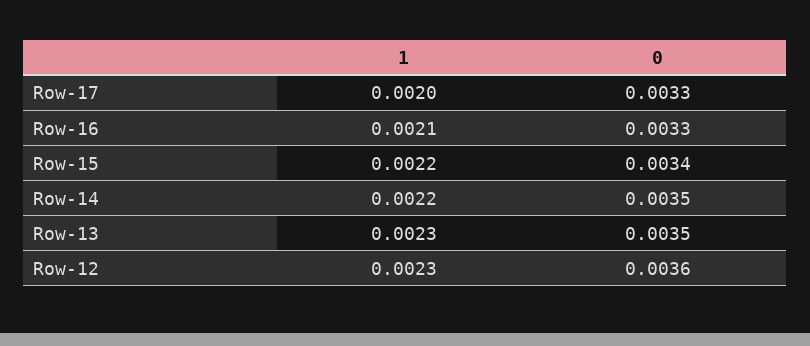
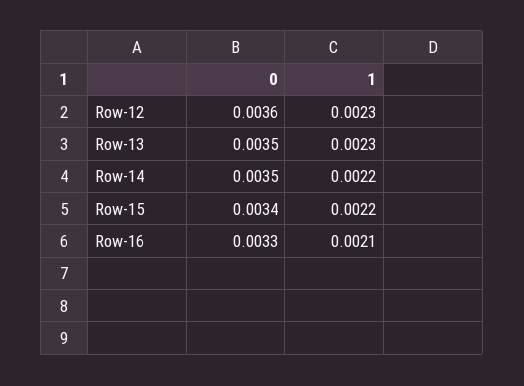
1, Row-17: 0.002 -> none
0, Row-17: 0.0033 -> none

